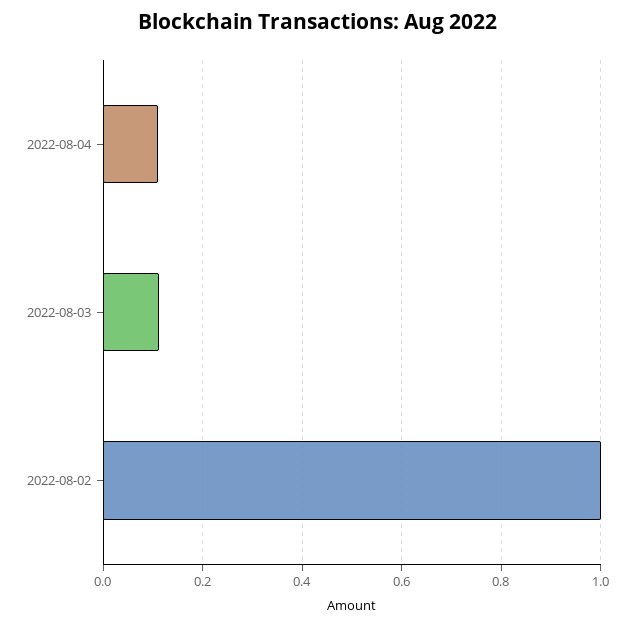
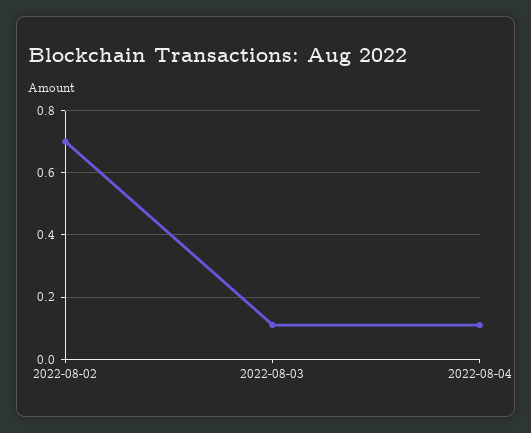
2022-08-02: 1 -> 0.7

